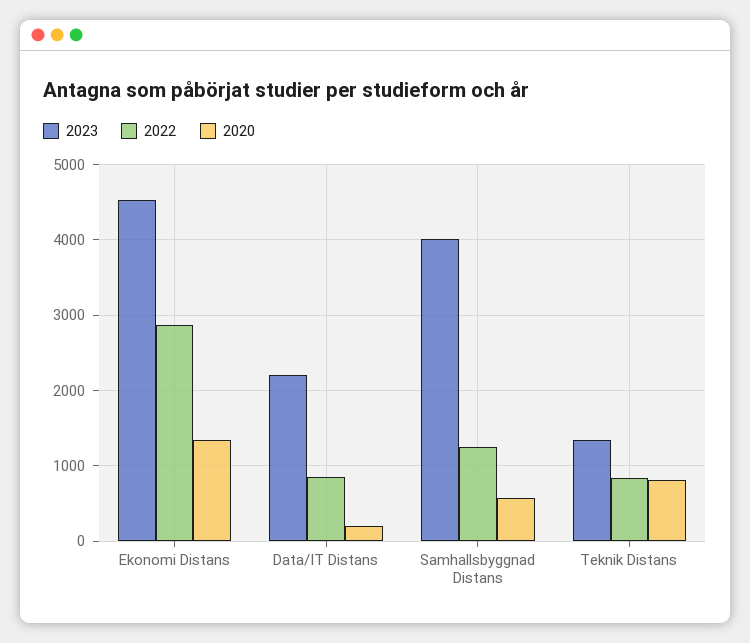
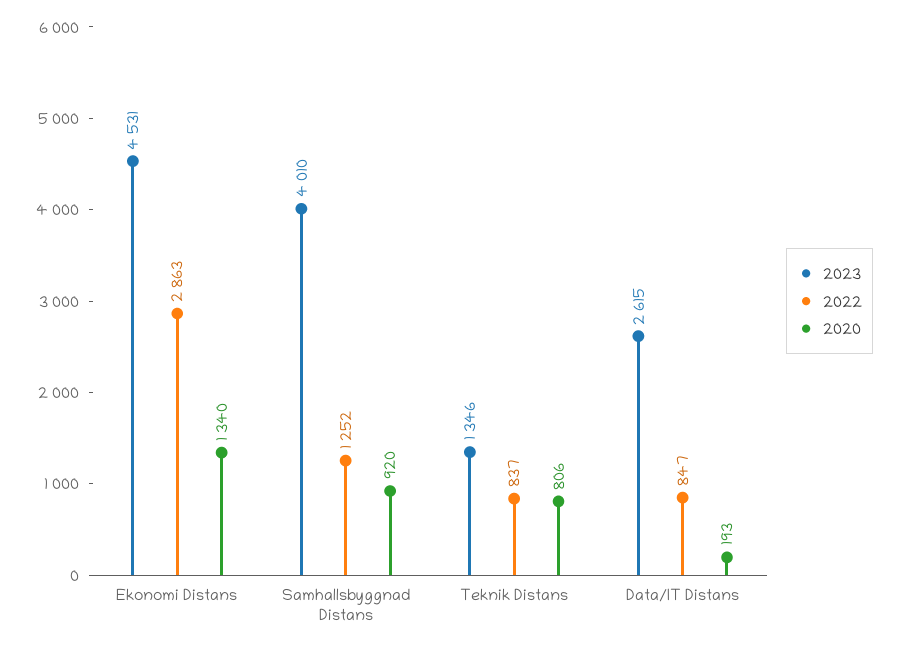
2023, Data/IT Distans: 2200 -> 2615
2020, Samhallsbyggnad Distans: 600 -> 920

